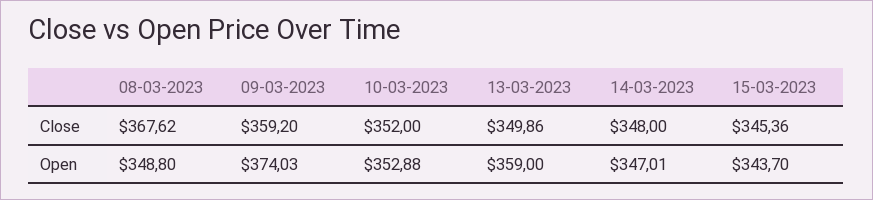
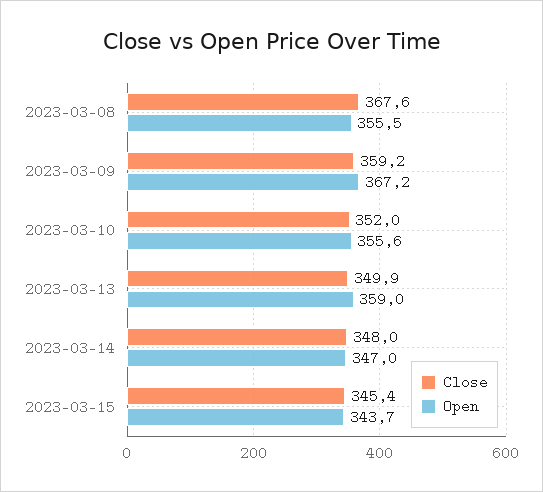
Open, 08-03-2023: 348.8 -> 355.5
Open, 09-03-2023: 374.03 -> 367.2
Open, 10-03-2023: 352.88 -> 355.6

